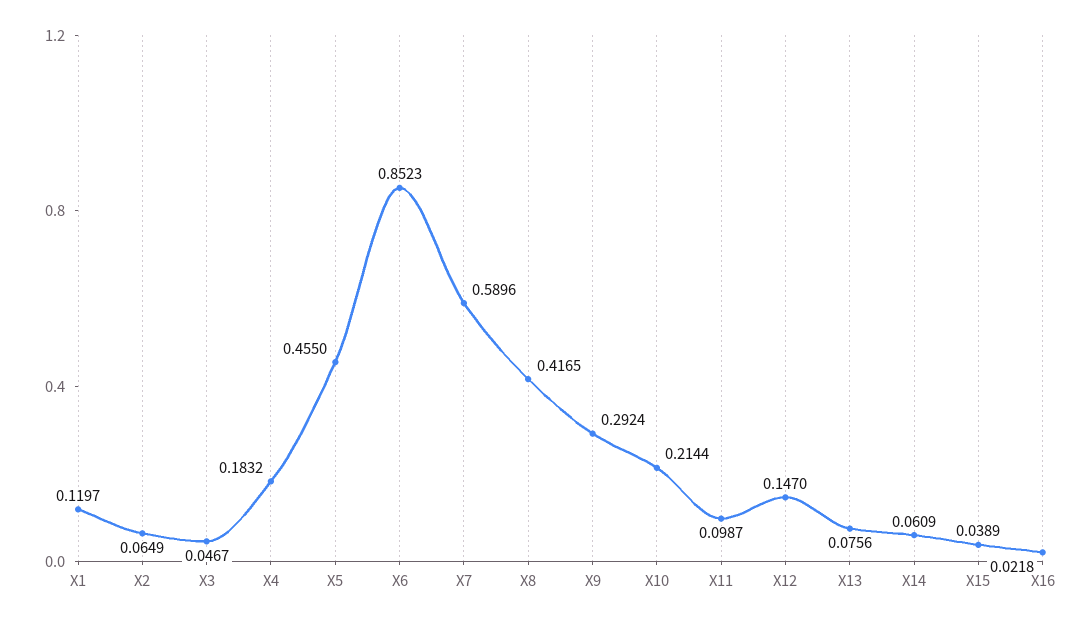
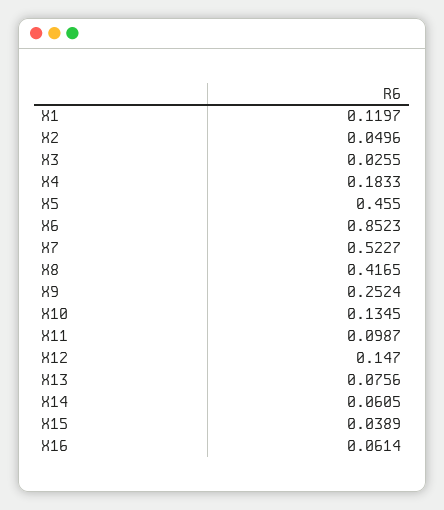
X2: 0.0649 -> 0.0496
X3: 0.0467 -> 0.0255
X4: 0.1832 -> 0.1833
X7: 0.5896 -> 0.5227
X9: 0.2924 -> 0.2524
X10: 0.2144 -> 0.1345
X14: 0.0609 -> 0.0605
X16: 0.0218 -> 0.0614

